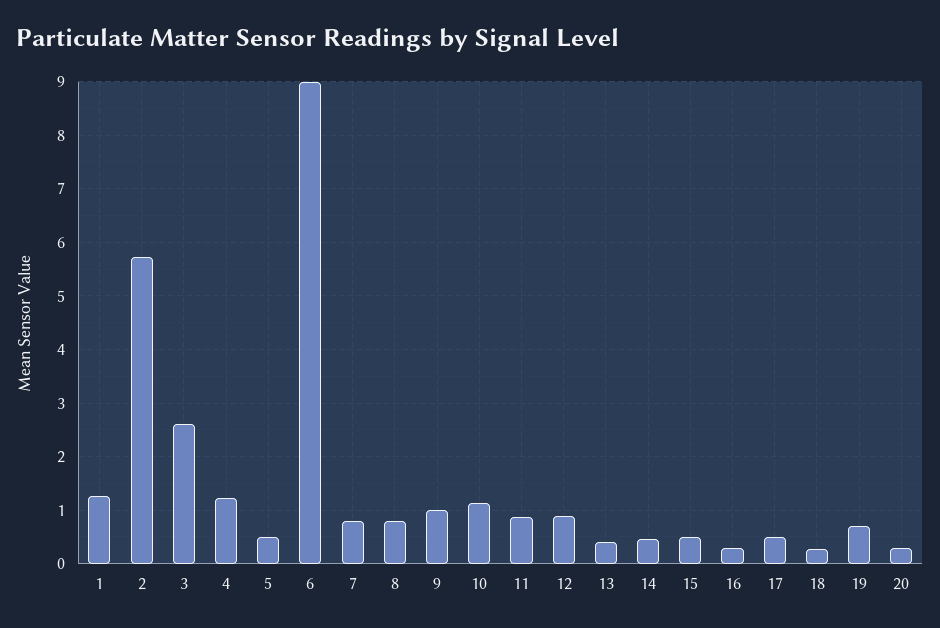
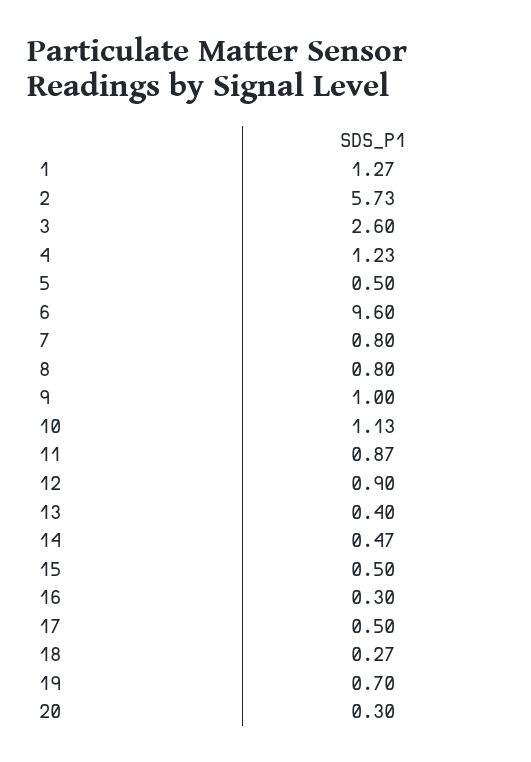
6: 9 -> 9.6

